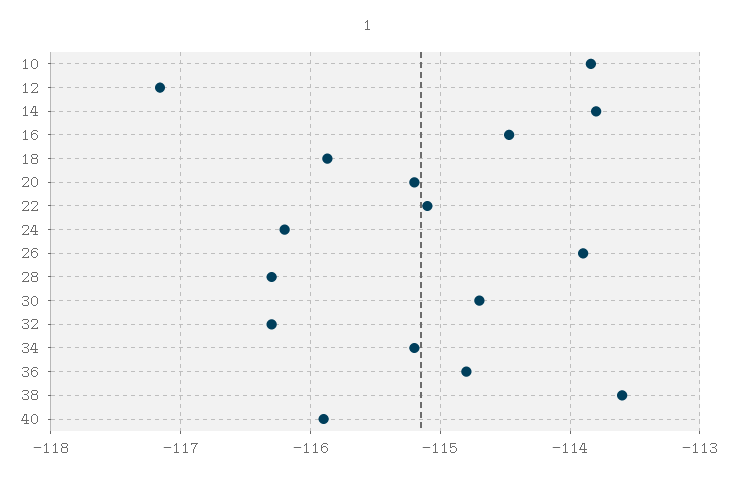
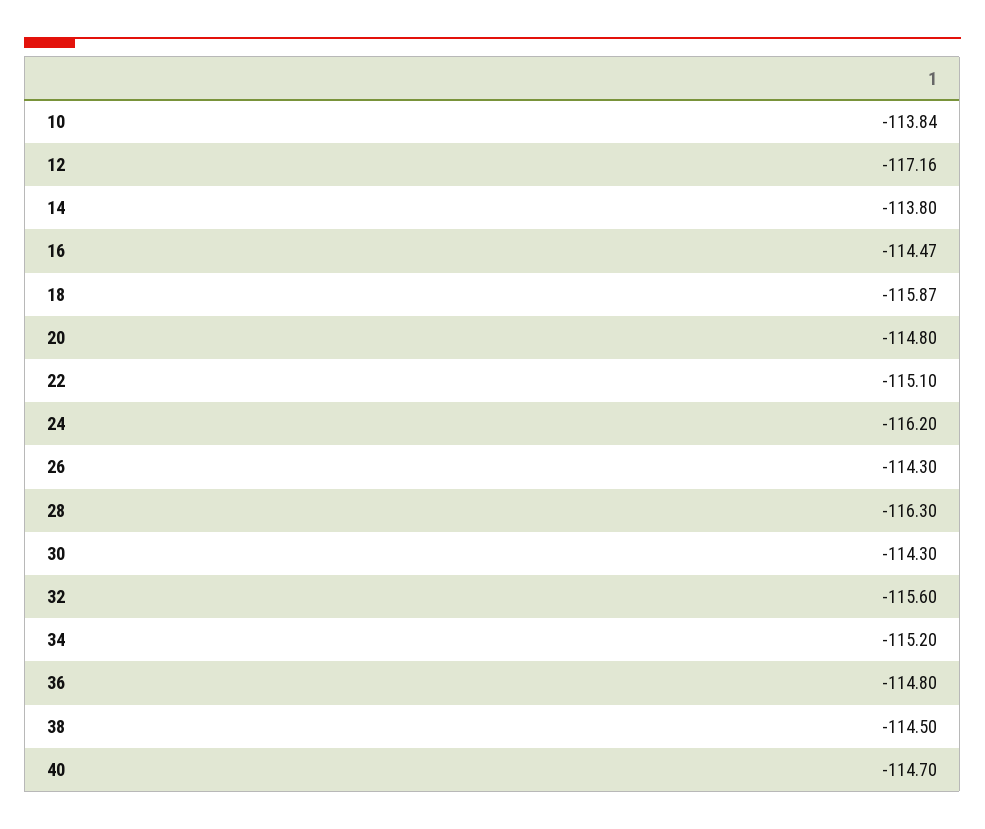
20: -115.2 -> -114.8
26: -113.9 -> -114.3
30: -114.7 -> -114.3
32: -116.3 -> -115.6
38: -113.6 -> -114.5
40: -115.9 -> -114.7

